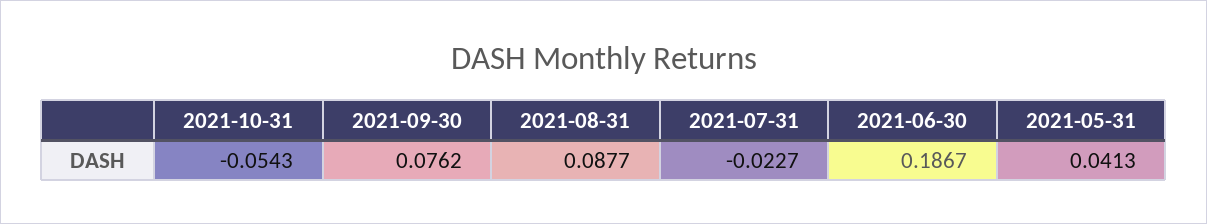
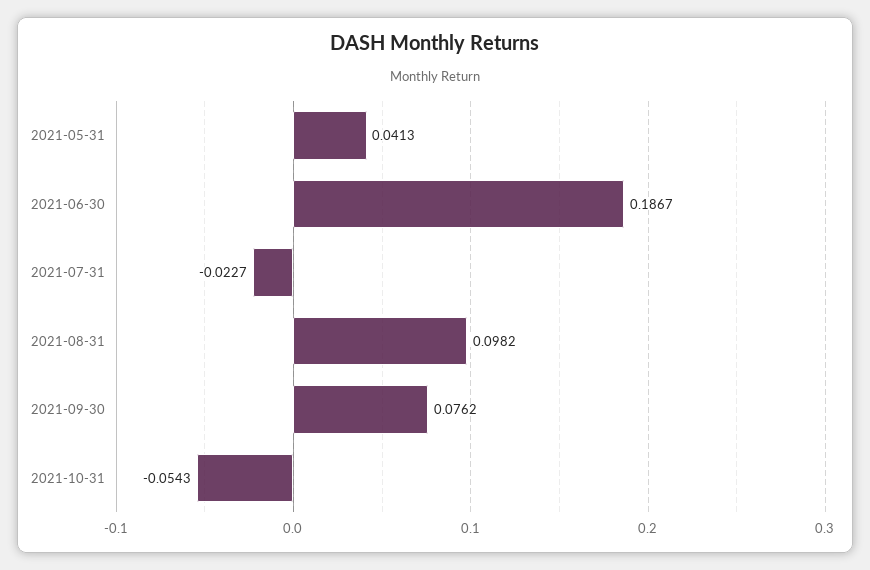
2021-08-31: 0.0877 -> 0.0982

